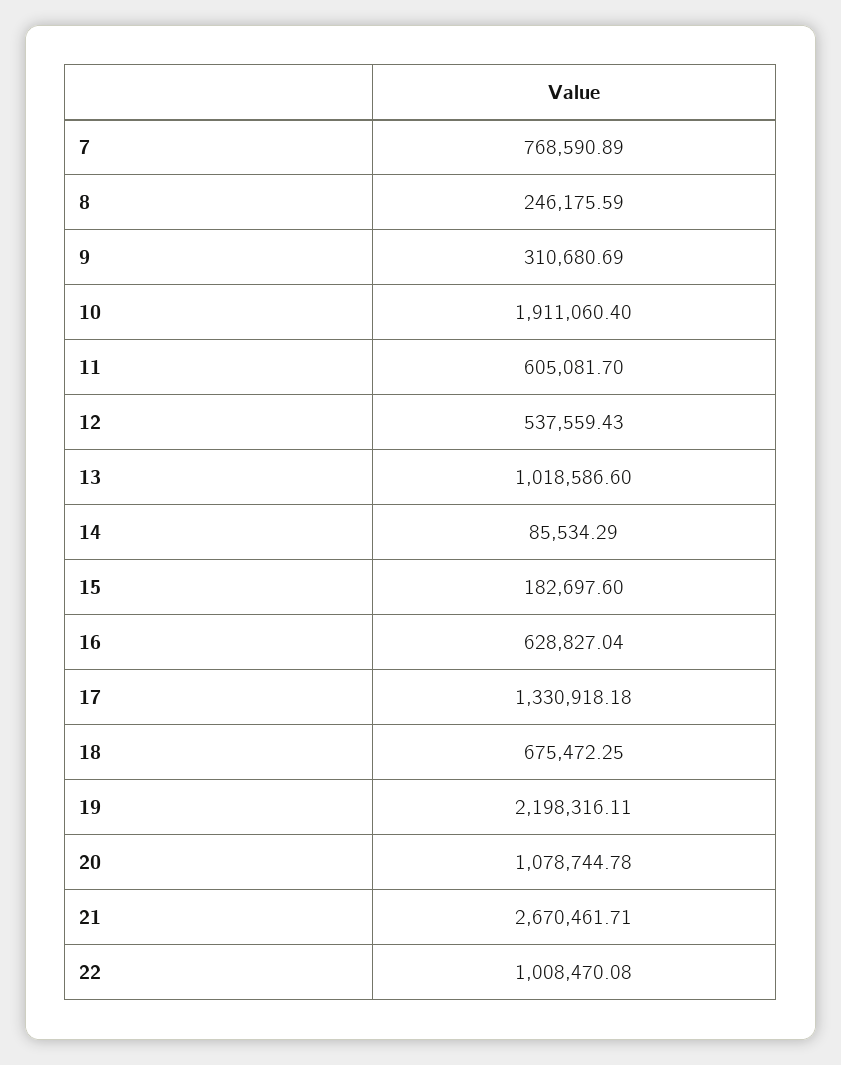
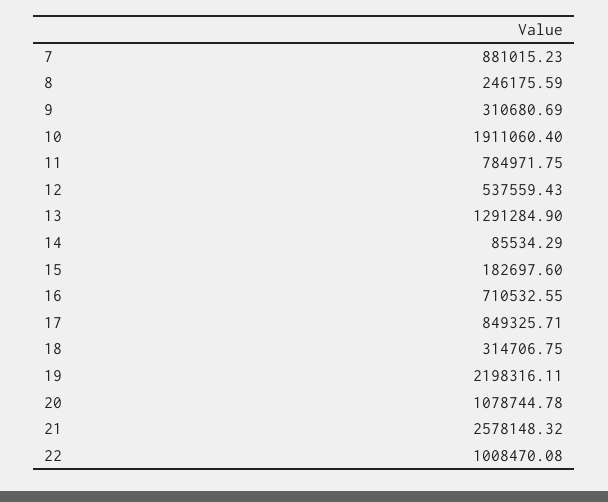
7: 768590.89 -> 881015.23
11: 605081.7 -> 784971.75
13: 1018586.6 -> 1291284.9
16: 628827.04 -> 710532.55
17: 1330918.18 -> 849325.71
18: 675472.25 -> 314706.75
21: 2670461.71 -> 2578148.32

